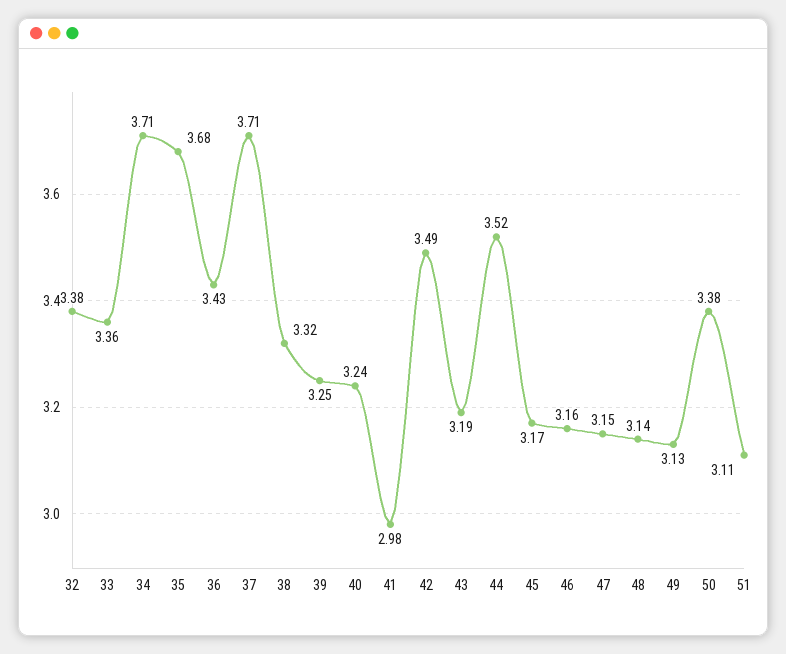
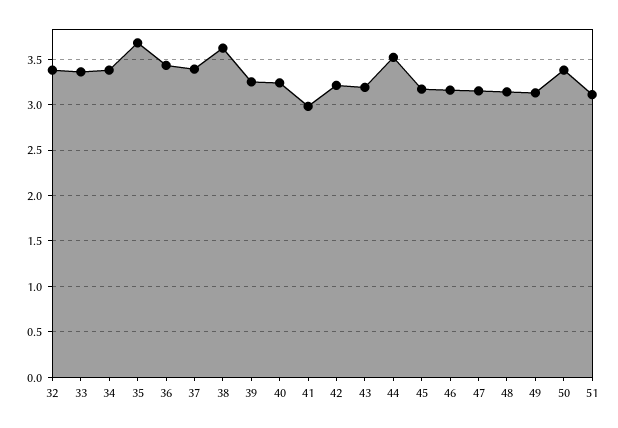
34: 3.71 -> 3.4
37: 3.71 -> 3.4
38: 3.32 -> 3.6
42: 3.49 -> 3.2

